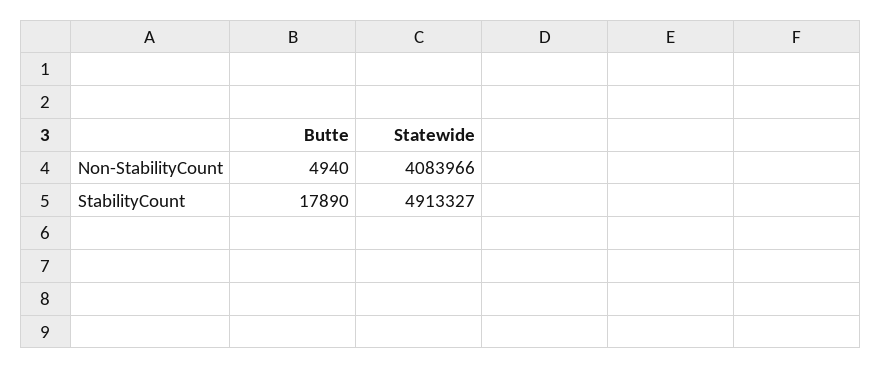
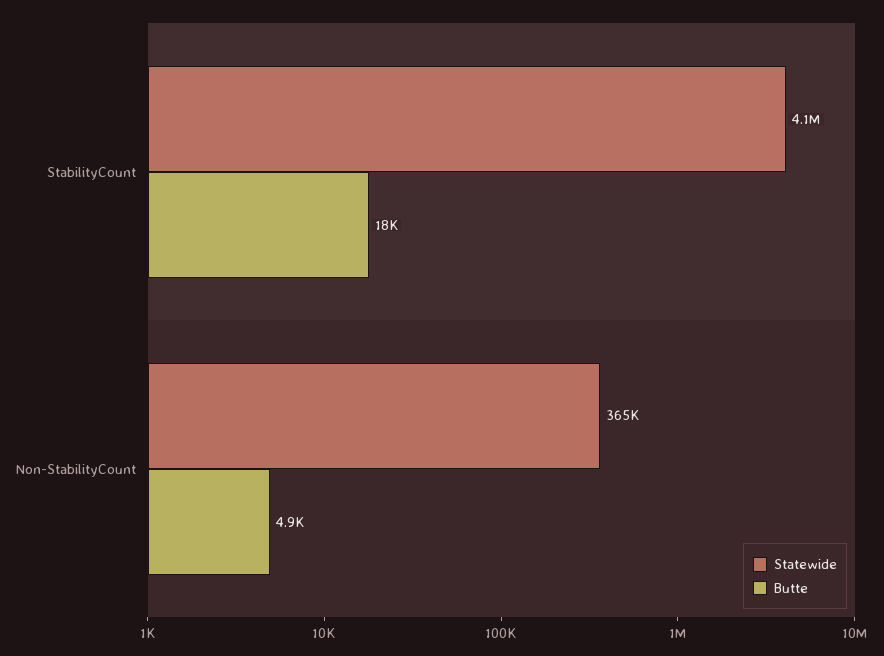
Statewide, Non-StabilityCount: 4083966 -> 365000
Statewide, StabilityCount: 4913327 -> 4100000

